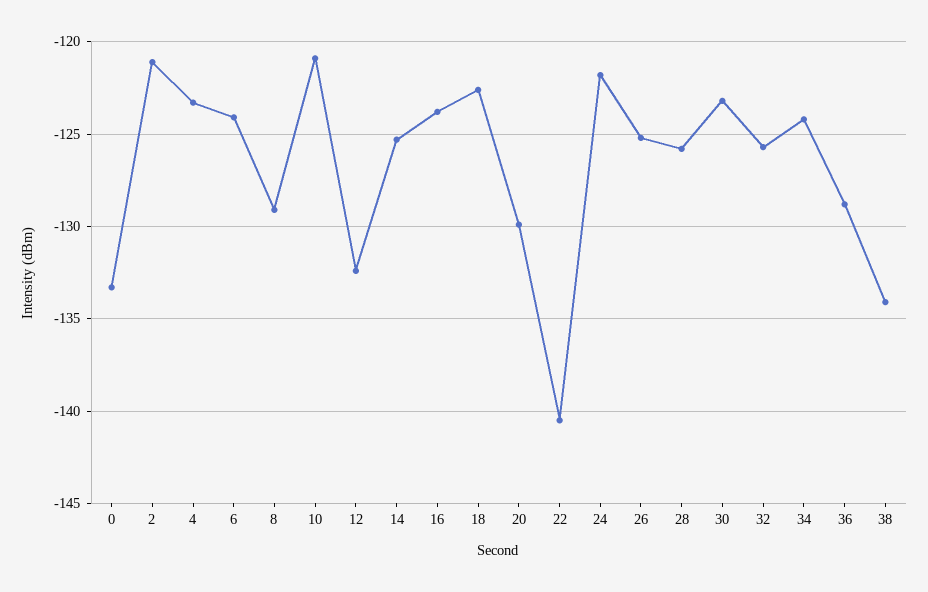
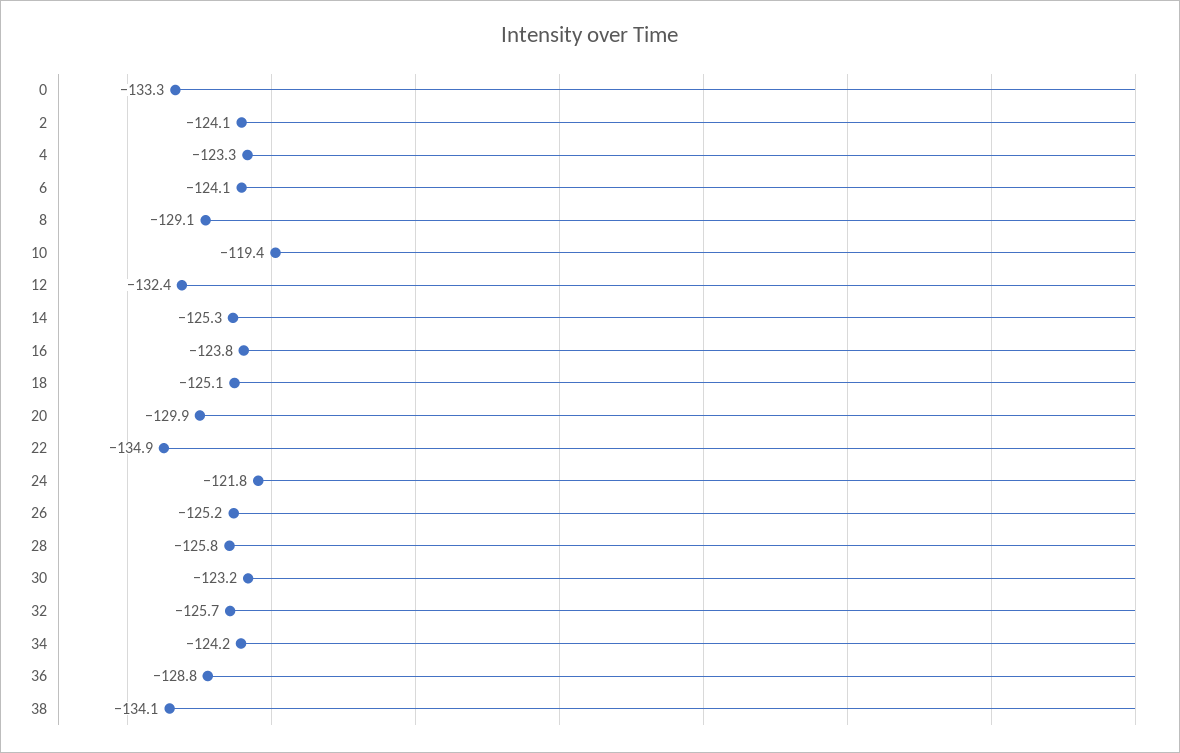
2: -121 -> -124.1
10: -121 -> -119.4
18: -122.5 -> -125.1
22: -140.5 -> -134.9

